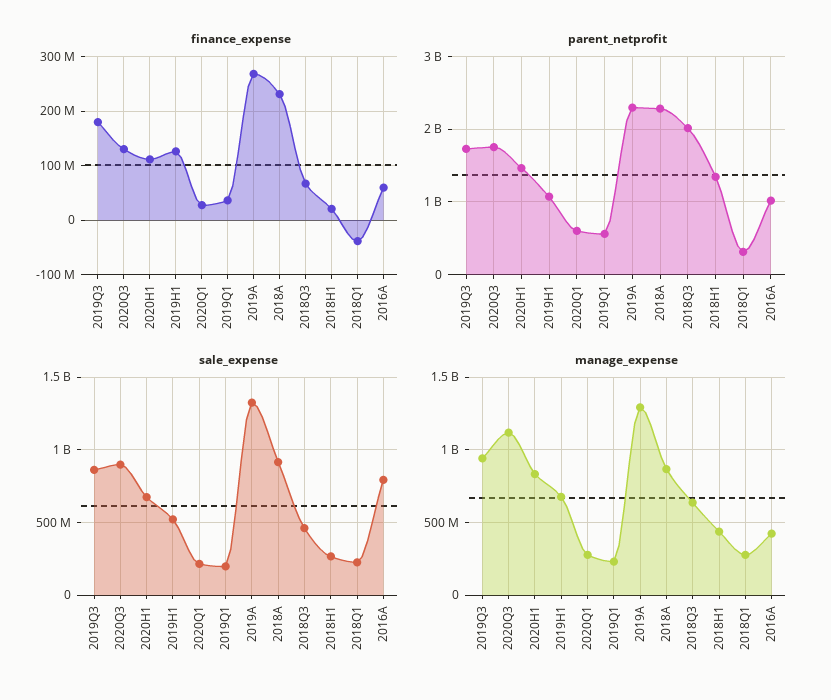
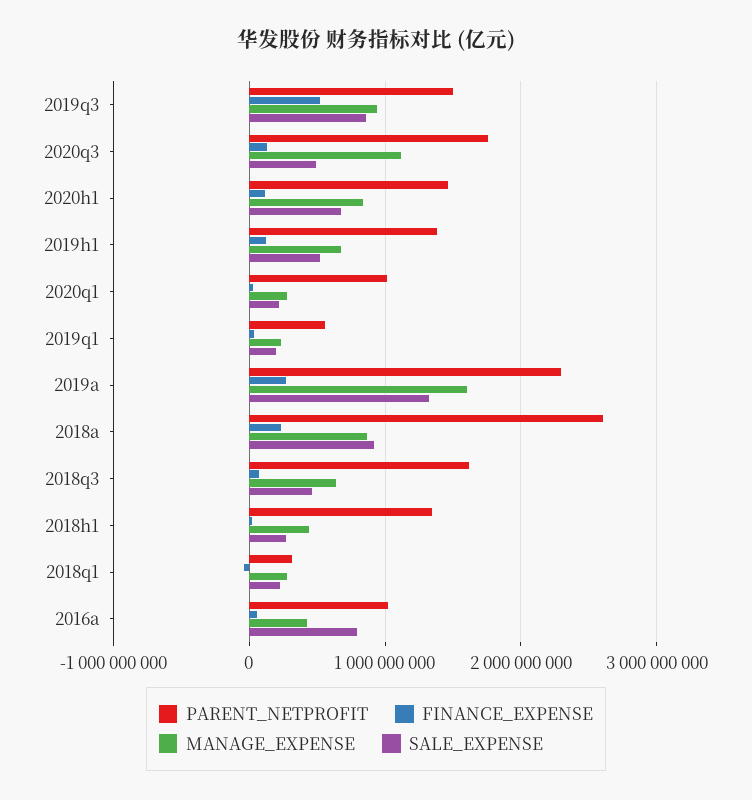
finance_expense, 2019Q3: 180000000 -> 500000000
parent_netprofit, 2019Q3: 1700000000 -> 1500000000
parent_netprofit, 2019H1: 1100000000 -> 1400000000
parent_netprofit, 2020Q1: 600000000 -> 1000000000
parent_netprofit, 2018A: 2300000000 -> 2600000000
parent_netprofit, 2018Q3: 2000000000 -> 1600000000
sale_expense, 2020Q3: 900000000 -> 500000000
manage_expense, 2019A: 1300000000 -> 1600000000

